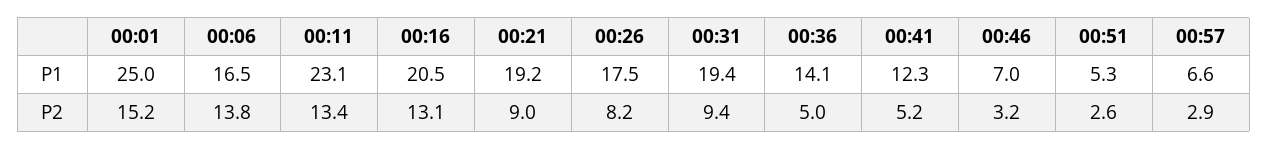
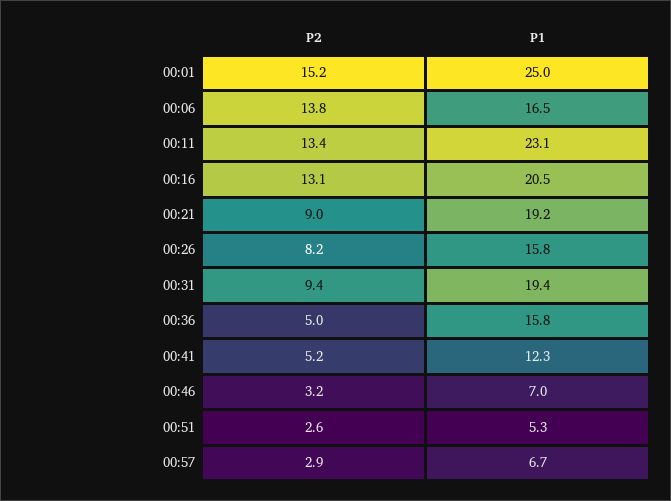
00:26, P1: 17.5 -> 15.8
00:36, P1: 14.1 -> 15.8
00:57, P1: 6.6 -> 6.7

